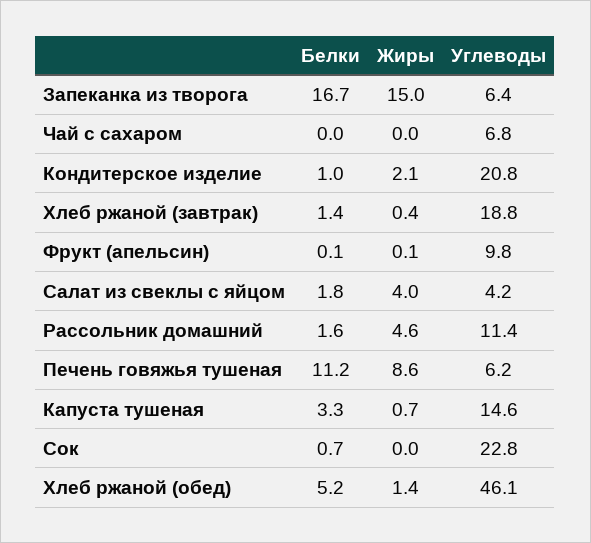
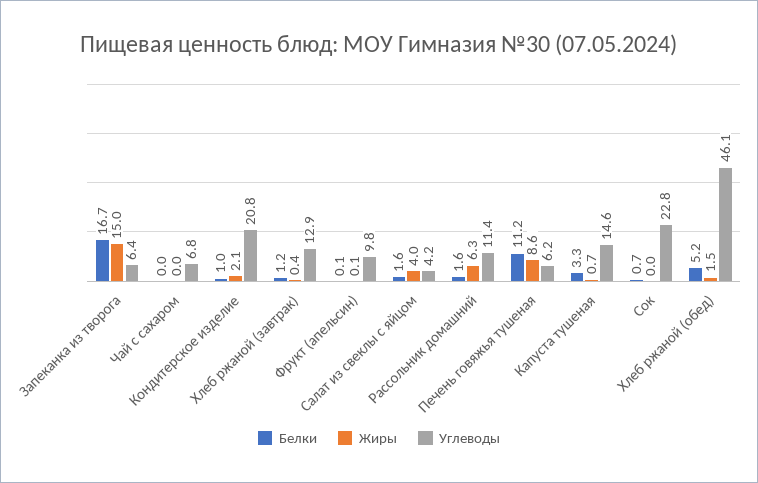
Белки, Хлеб ржаной (завтрак): 1.4 -> 1.2
Углеводы, Хлеб ржаной (завтрак): 18.8 -> 12.9
Белки, Салат из свеклы с яйцом: 1.8 -> 1.6
Жиры, Рассольник домашний: 4.6 -> 6.3
Жиры, Хлеб ржаной (обед): 1.4 -> 1.5

